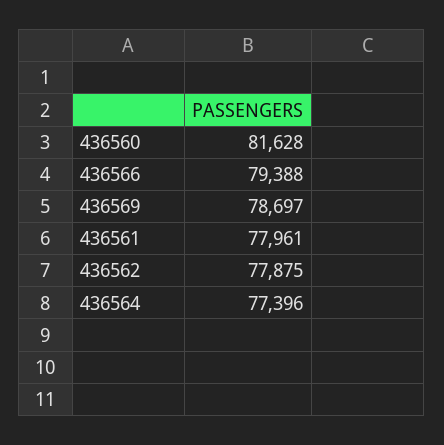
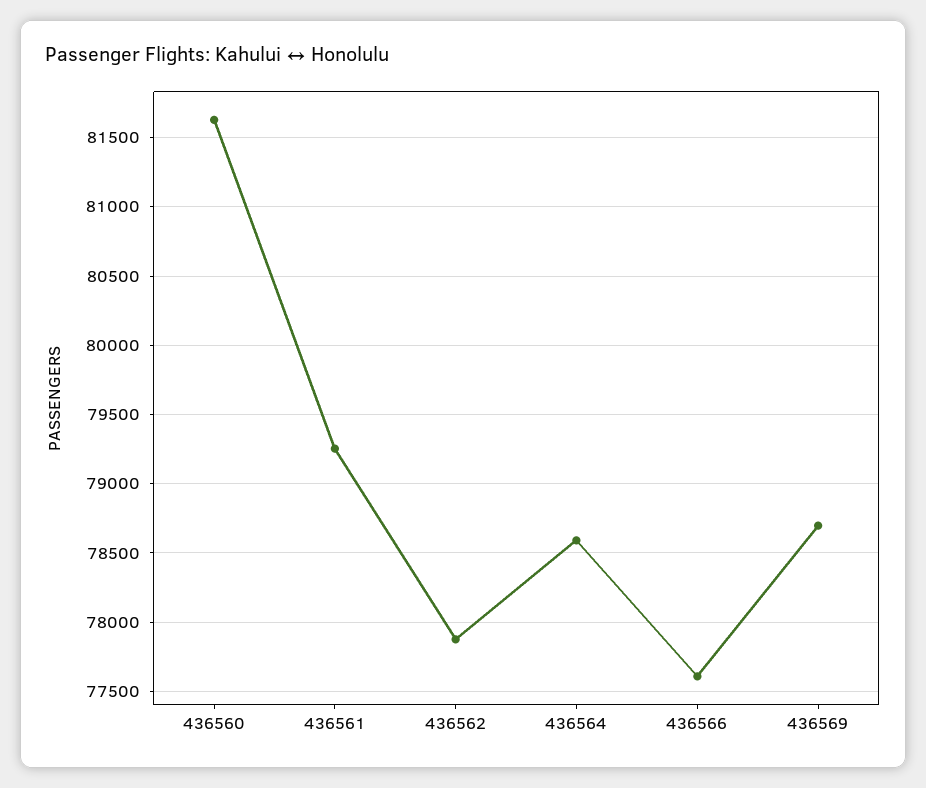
436566: 79388 -> 77600
436561: 77961 -> 79250
436564: 77396 -> 78600

